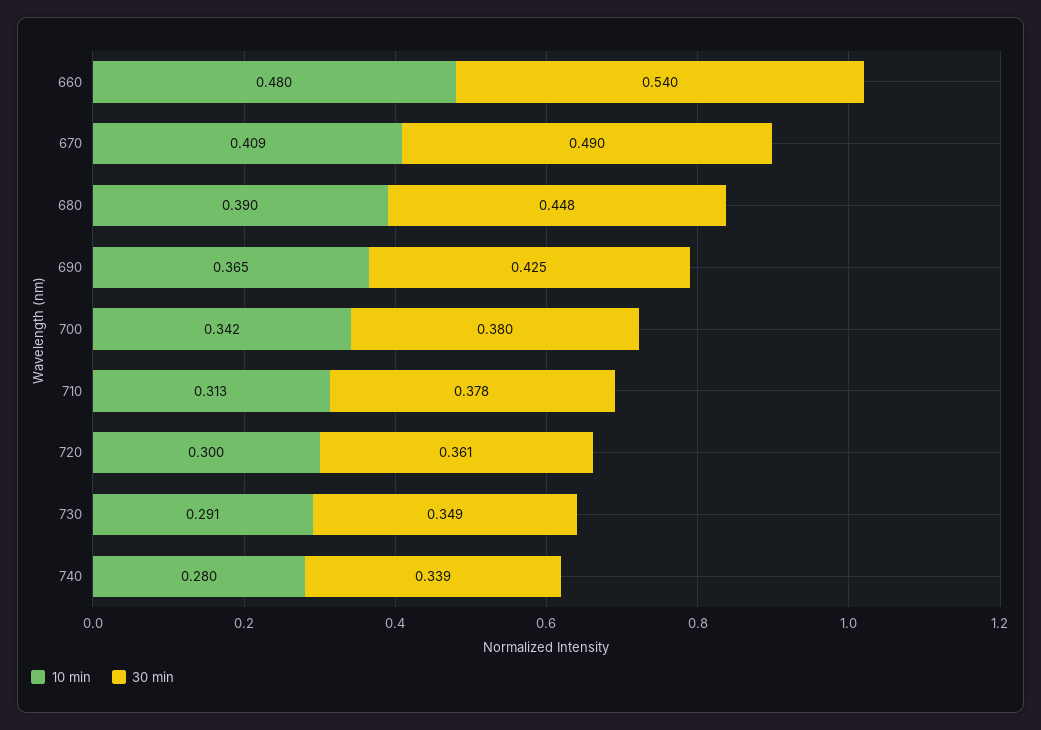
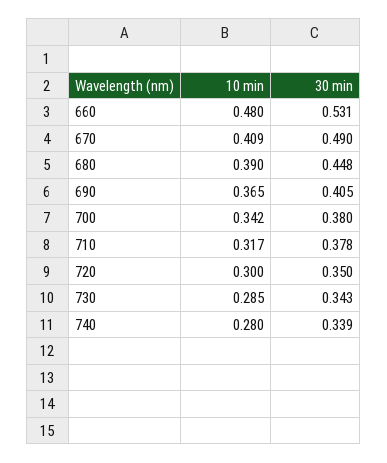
30 min, 660: 0.54 -> 0.531
30 min, 690: 0.425 -> 0.405
10 min, 710: 0.313 -> 0.317
30 min, 720: 0.361 -> 0.35
10 min, 730: 0.291 -> 0.285
30 min, 730: 0.349 -> 0.343

